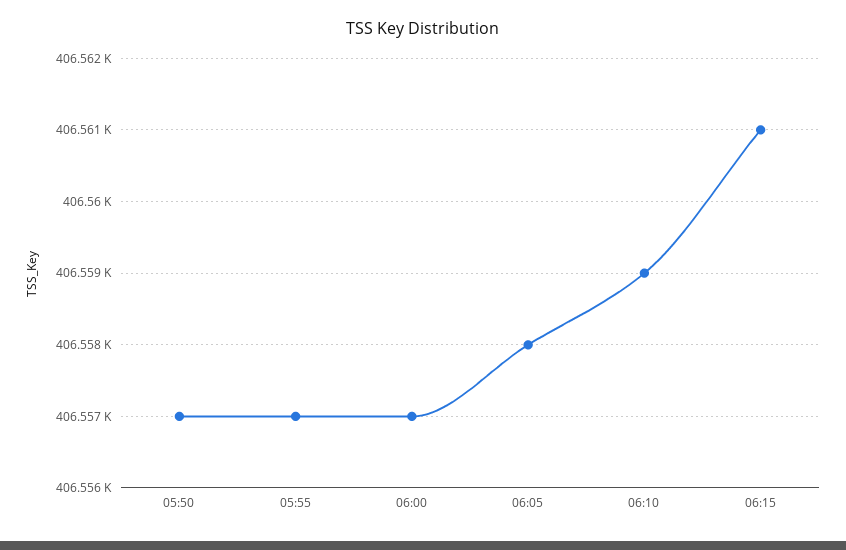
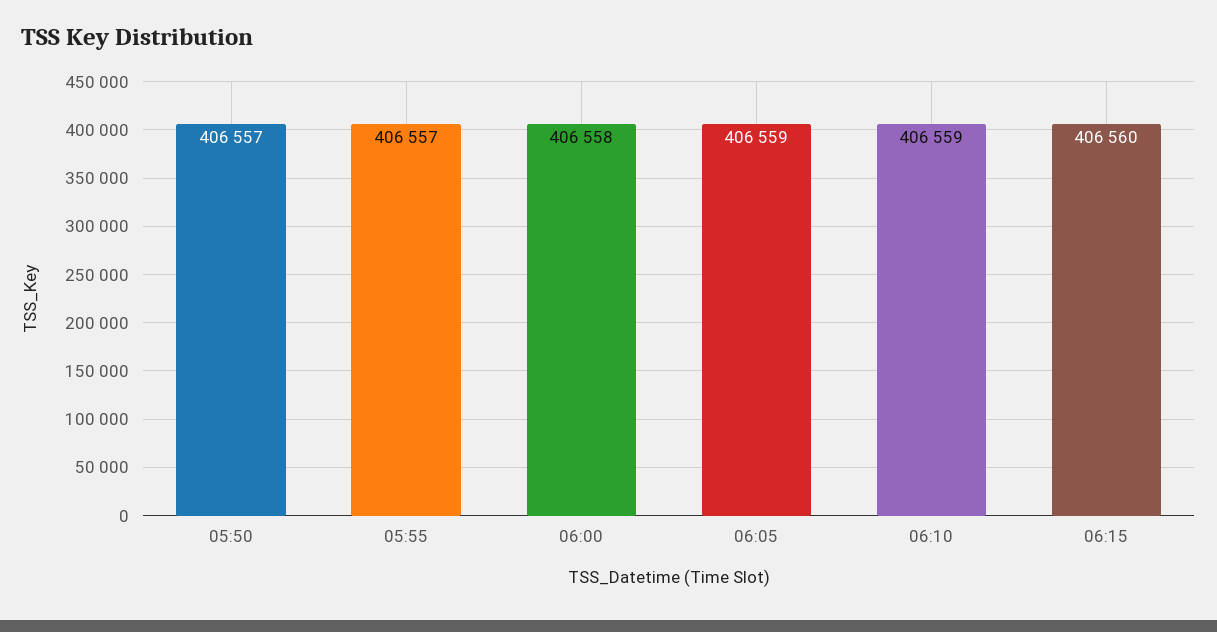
06:00: 406557 -> 406558
06:05: 406558 -> 406559
06:15: 406561 -> 406560

